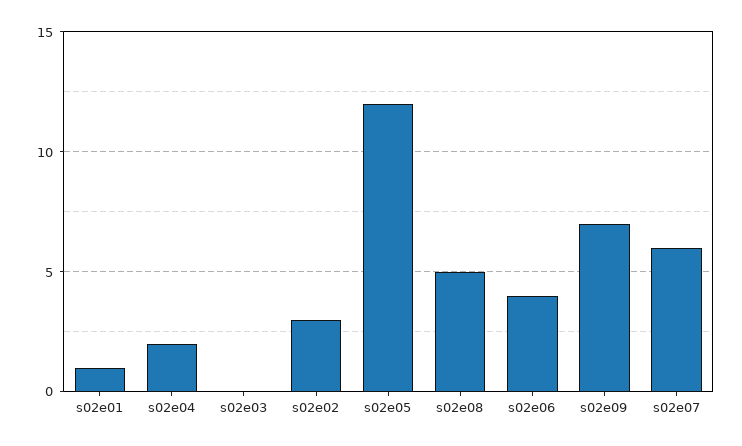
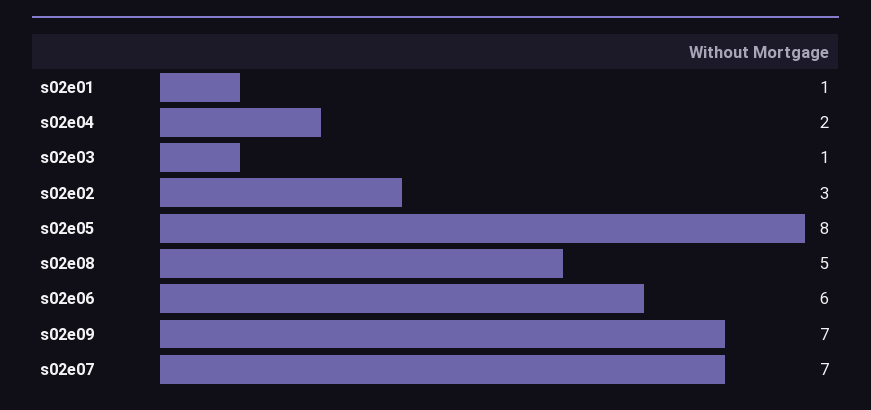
s02e03: 0 -> 1
s02e05: 12 -> 8
s02e06: 4 -> 6
s02e07: 6 -> 7

